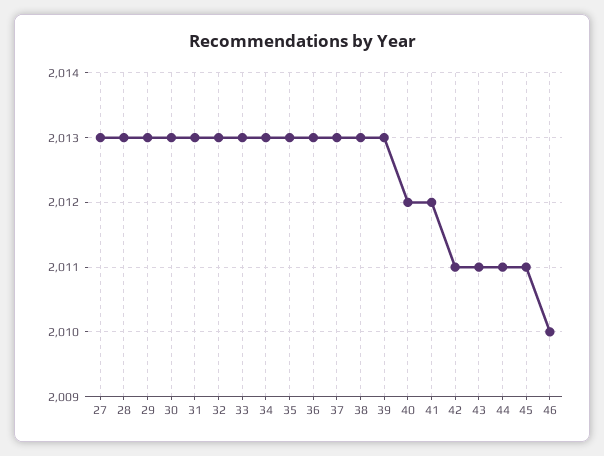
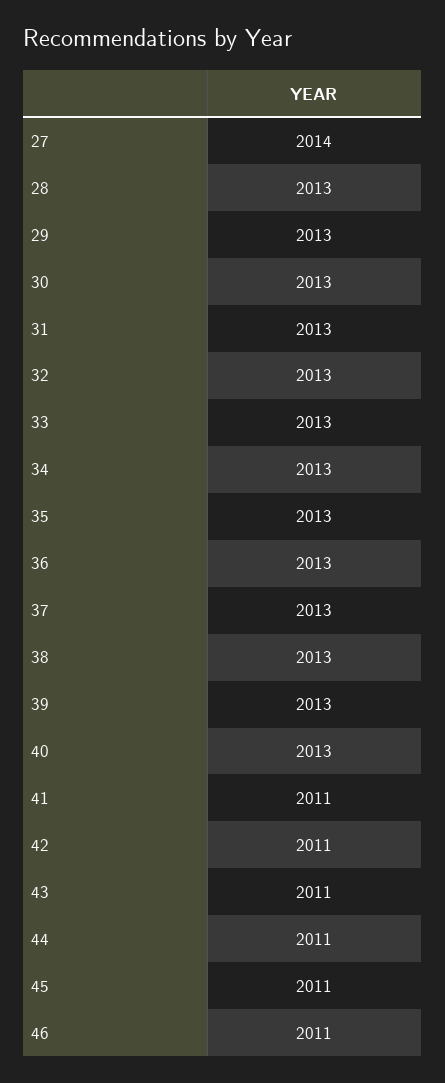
27: 2013 -> 2014
40: 2012 -> 2013
41: 2012 -> 2011
46: 2010 -> 2011

